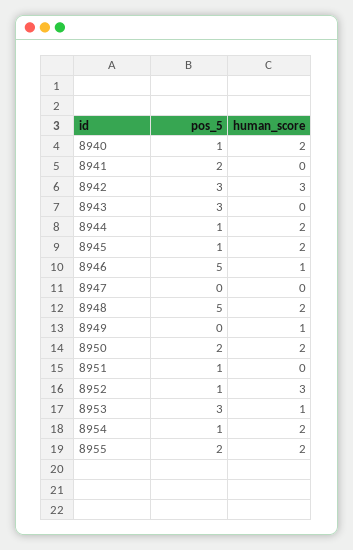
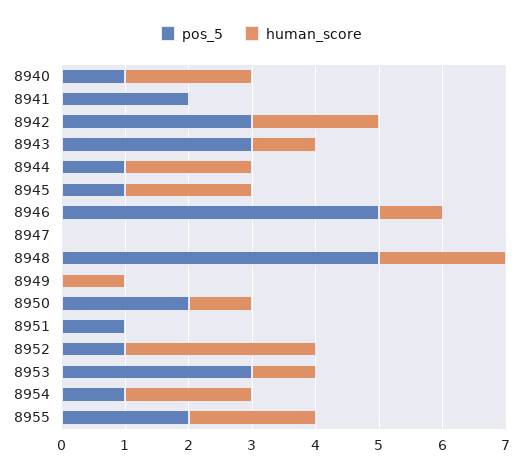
human_score, 8942: 3 -> 2
human_score, 8943: 0 -> 1
human_score, 8950: 2 -> 1

